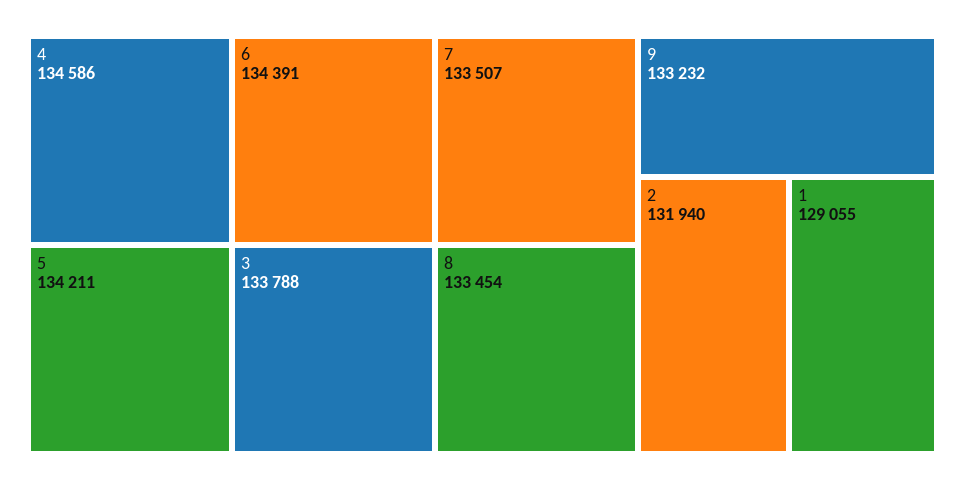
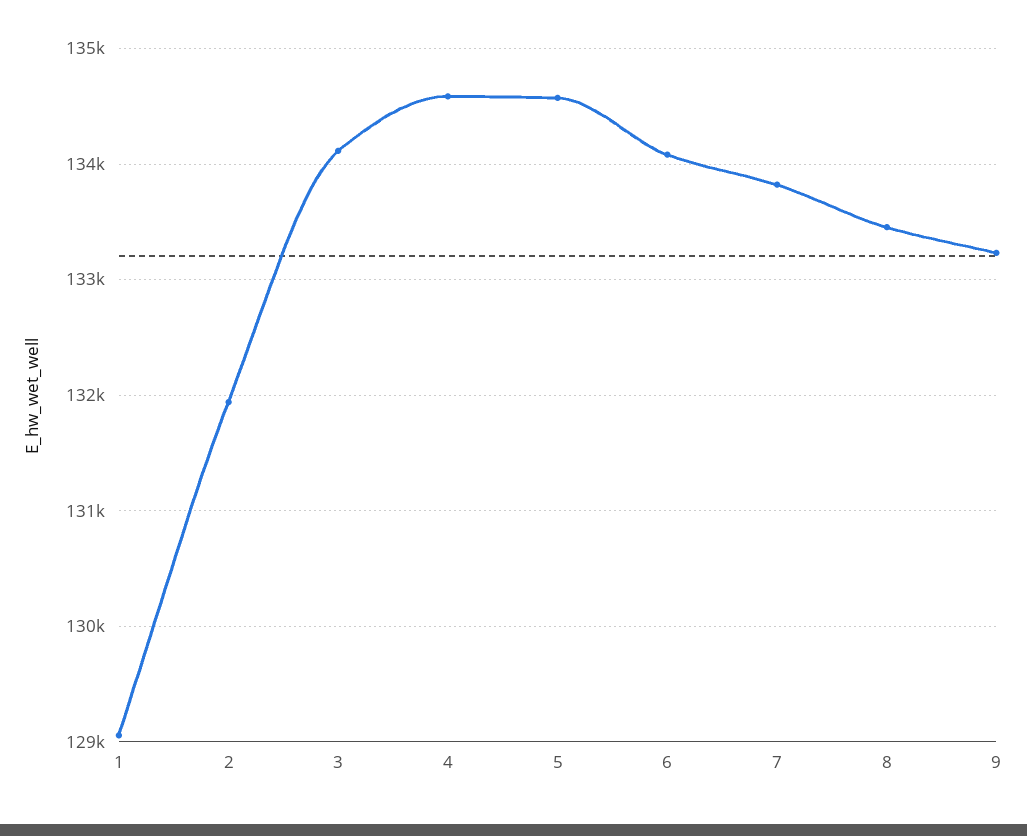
6: 134391 -> 134100
5: 134211 -> 134600
3: 133788 -> 134100
7: 133507 -> 133800

